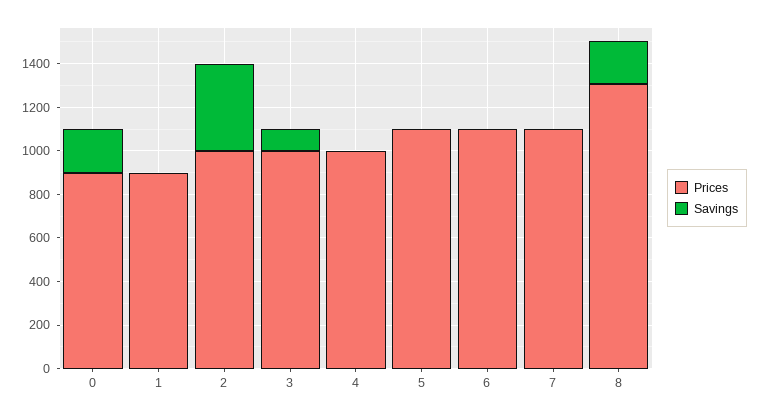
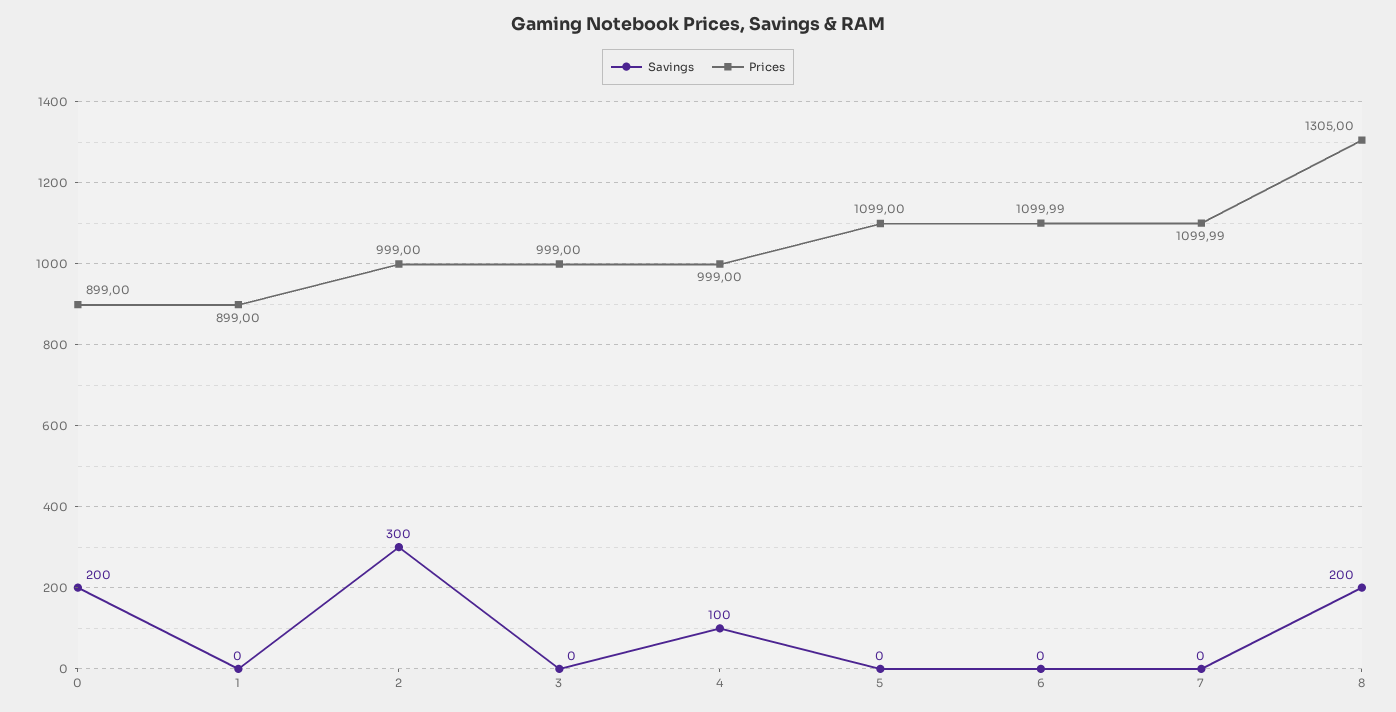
Savings, 2: 400 -> 300
Savings, 3: 100 -> 0
Savings, 4: 0 -> 100

